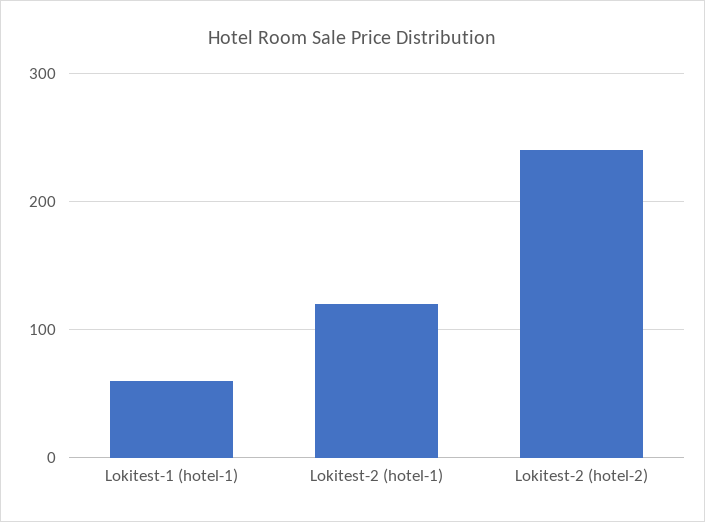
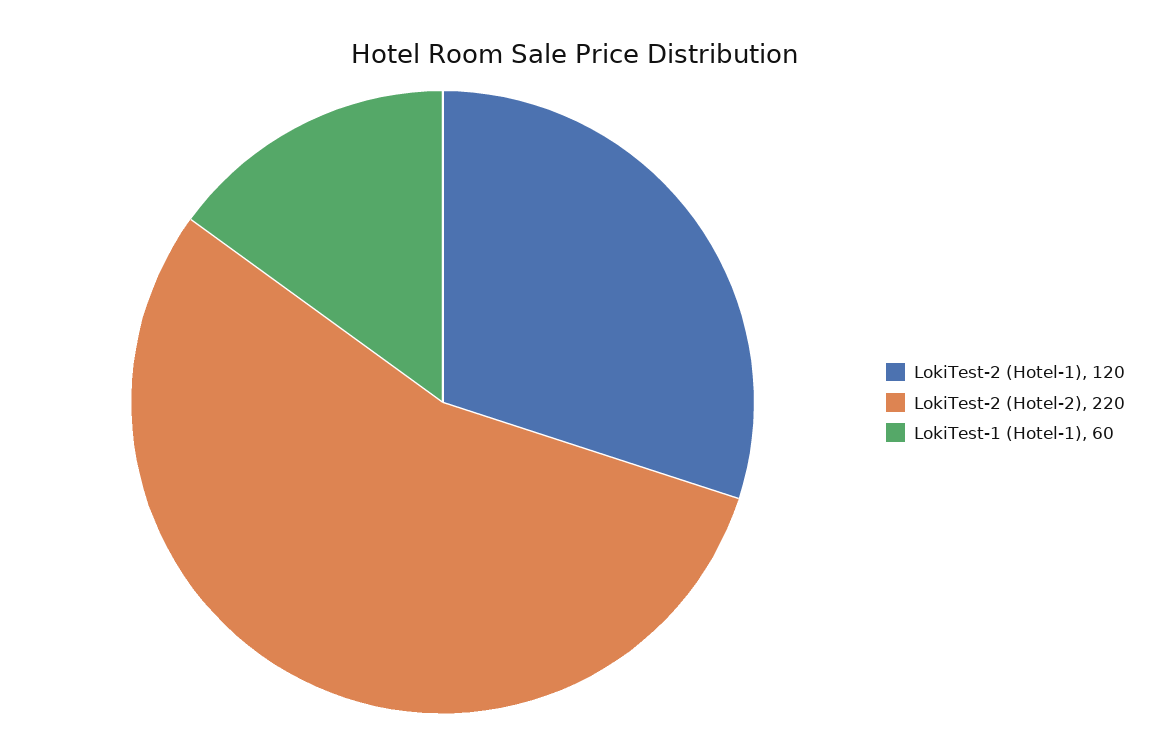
Lokitest-2 (hotel-2): 240 -> 220

